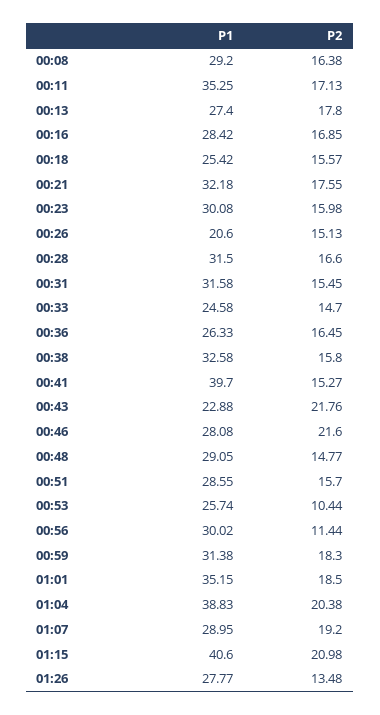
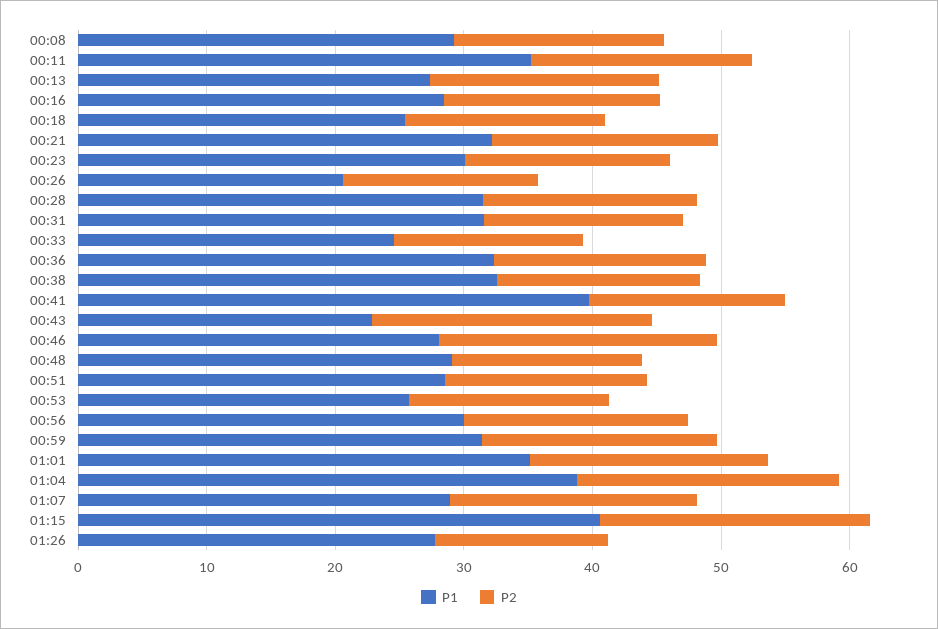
P1, 00:36: 26.33 -> 32
P2, 00:53: 10.44 -> 16
P2, 00:56: 11.44 -> 18

